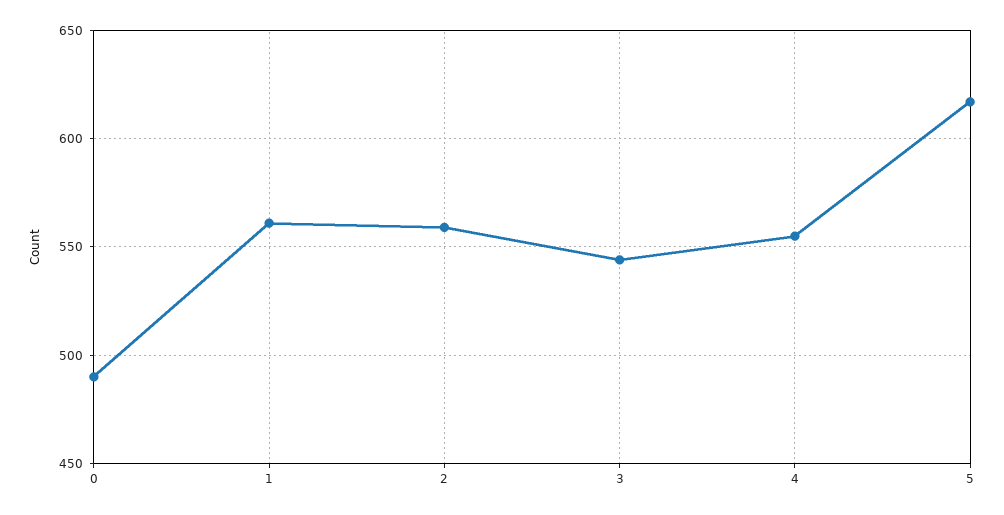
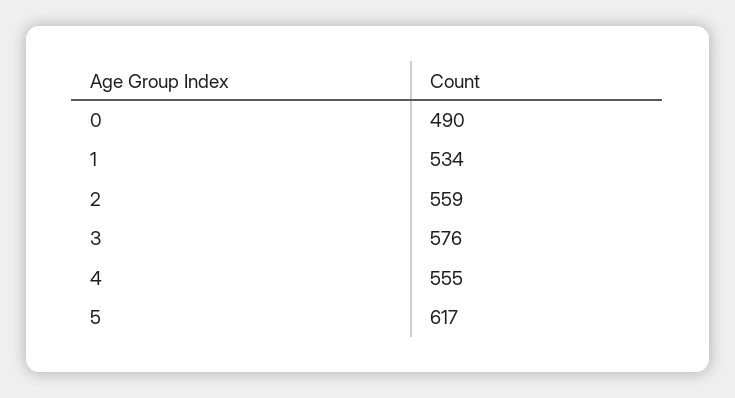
1: 560 -> 534
3: 545 -> 576

